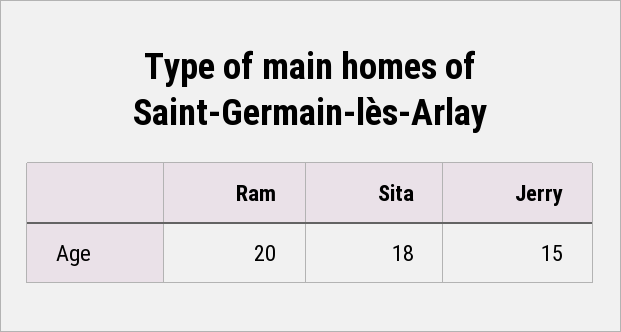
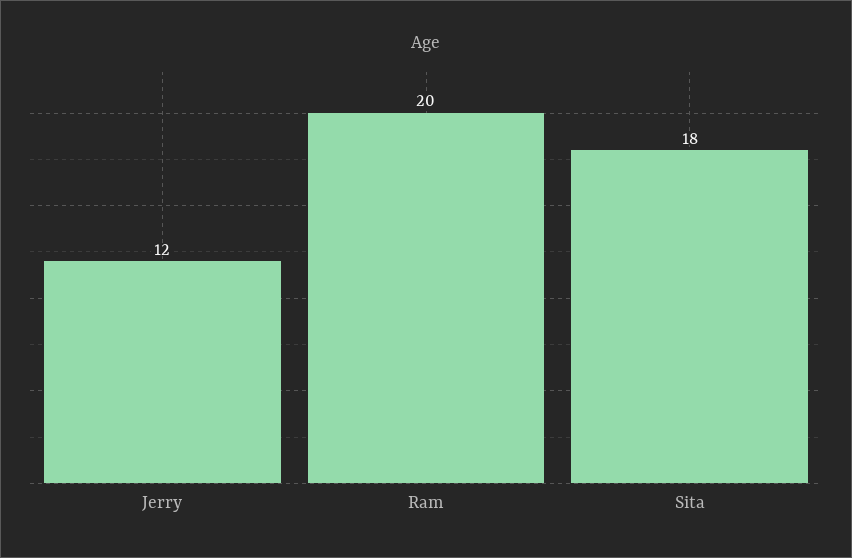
Jerry: 15 -> 12

